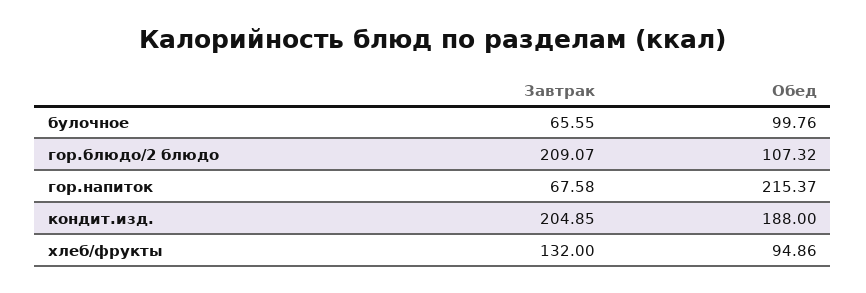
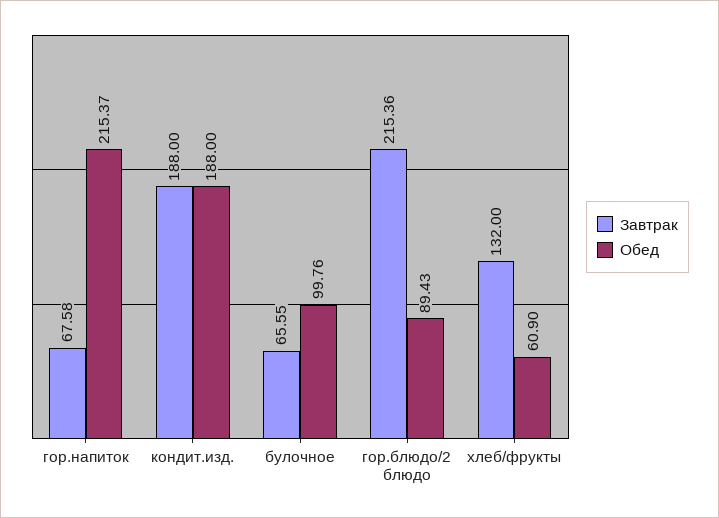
Завтрак, гор.блюдо/2 блюдо: 209.07 -> 215.36
Обед, гор.блюдо/2 блюдо: 107.32 -> 89.43
Завтрак, кондит.изд.: 204.85 -> 188
Обед, хлеб/фрукты: 94.86 -> 60.9

